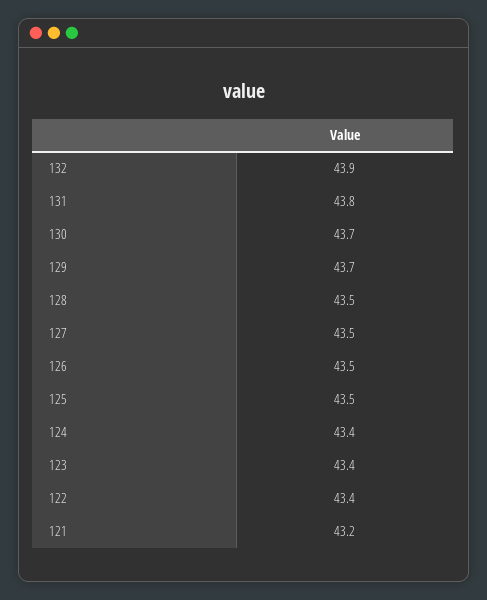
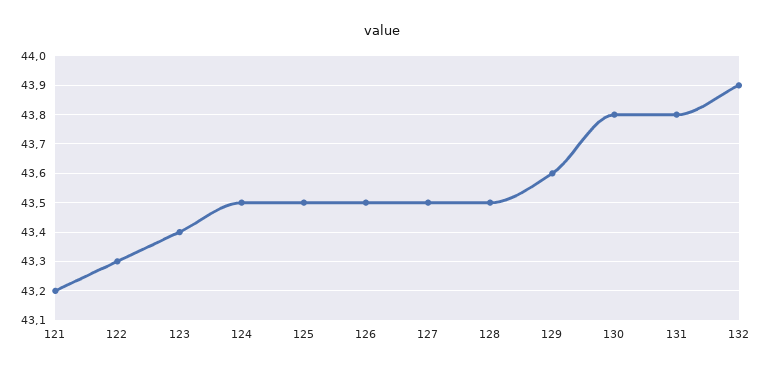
130: 43.7 -> 43.8
129: 43.7 -> 43.6
124: 43.4 -> 43.5
122: 43.4 -> 43.3

